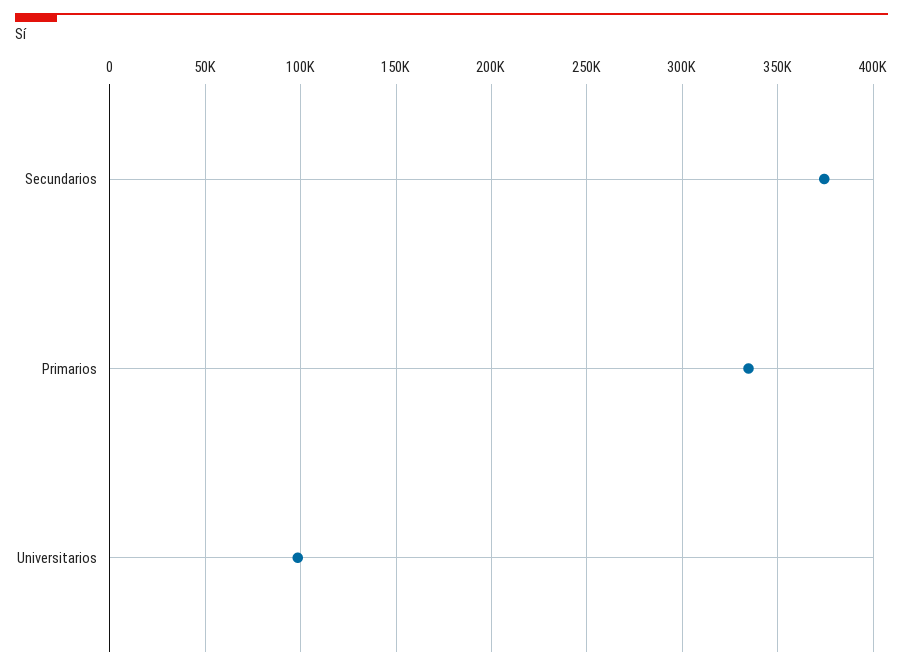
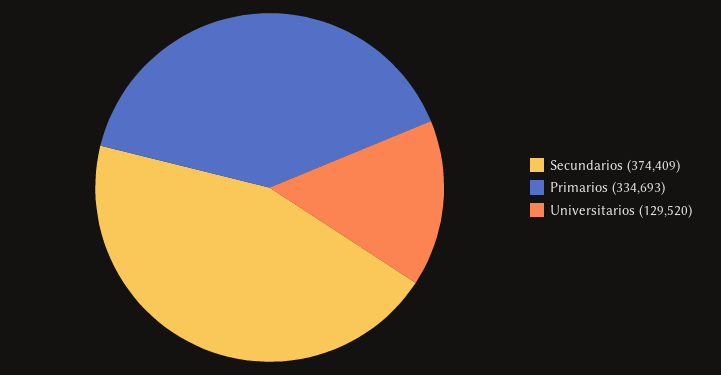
Universitarios: 100000 -> 129520

